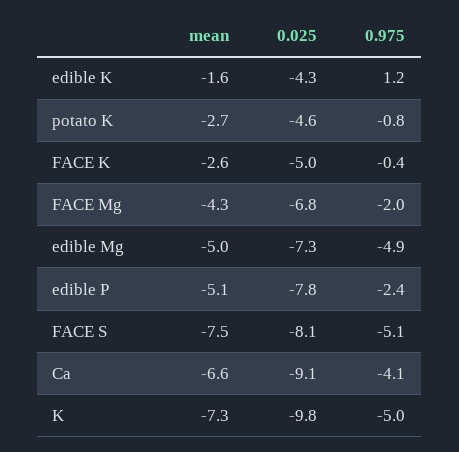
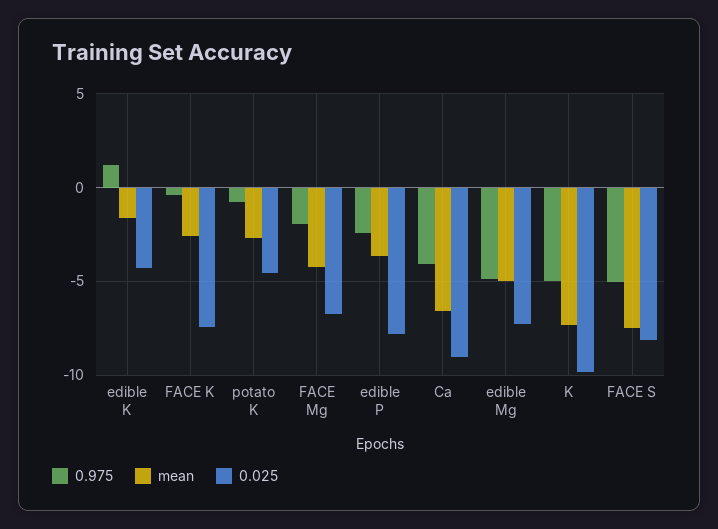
0.025, FACE K: -5 -> -7.5
mean, edible P: -5.1 -> -3.5

